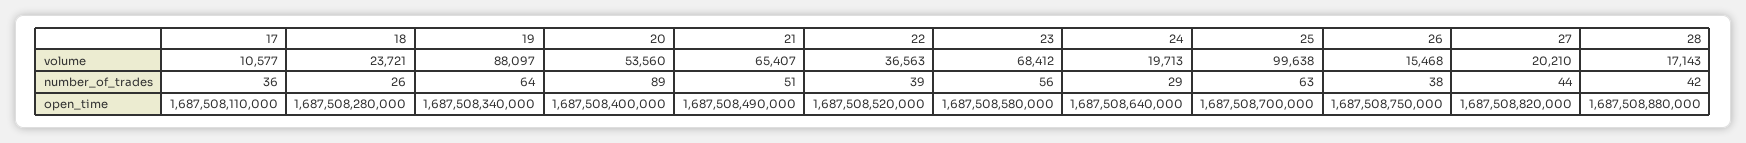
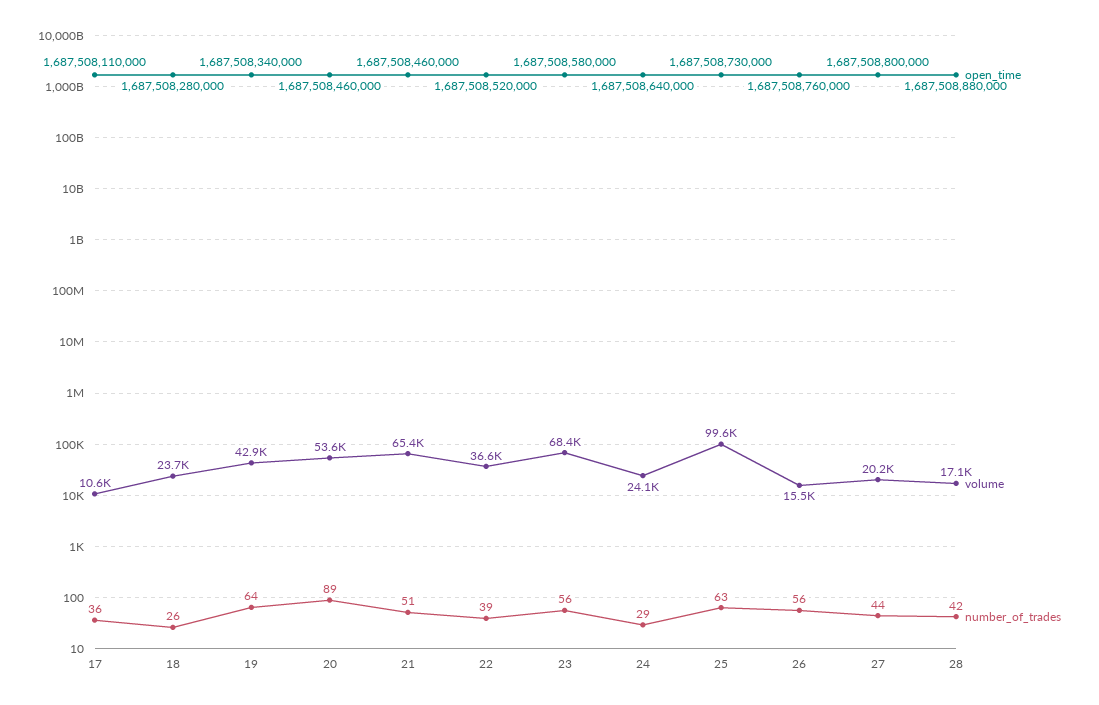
volume, 19: 88097 -> 42900
volume, 24: 19713 -> 24100
number_of_trades, 26: 38 -> 56
open_time, 20: 1687508400000 -> 1687508460000
open_time, 21: 1687508490000 -> 1687508460000
open_time, 25: 1687508700000 -> 1687508730000
open_time, 26: 1687508750000 -> 1687508760000
open_time, 27: 1687508820000 -> 1687508800000

